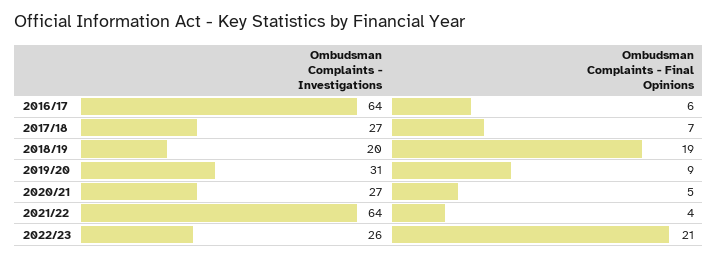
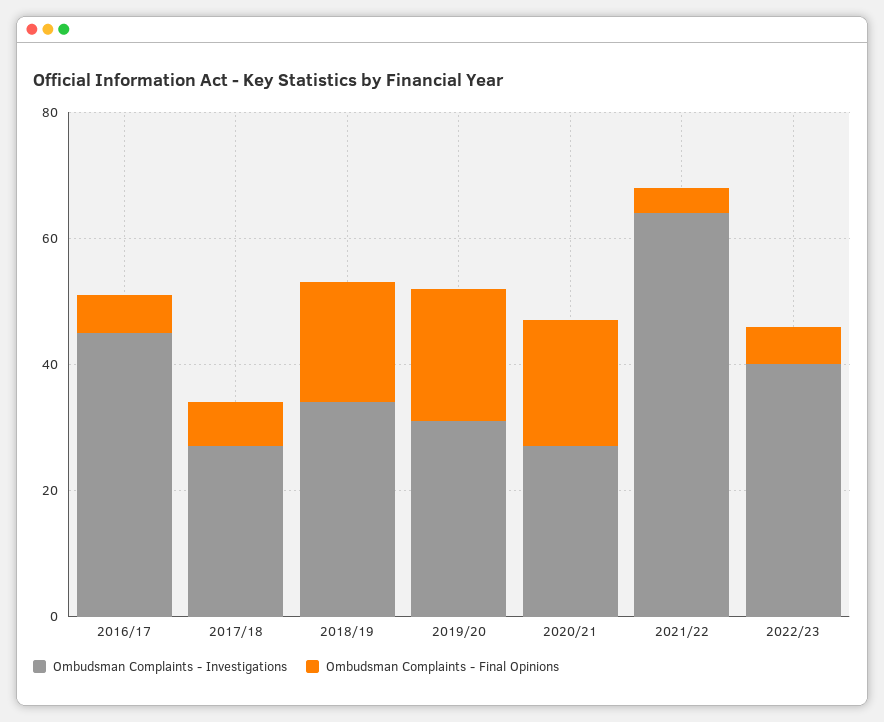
Ombudsman Complaints - Investigations, 2016/17: 64 -> 45
Ombudsman Complaints - Investigations, 2018/19: 20 -> 35
Ombudsman Complaints - Final Opinions, 2019/20: 9 -> 20
Ombudsman Complaints - Final Opinions, 2020/21: 5 -> 20
Ombudsman Complaints - Investigations, 2022/23: 26 -> 40
Ombudsman Complaints - Final Opinions, 2022/23: 21 -> 5

